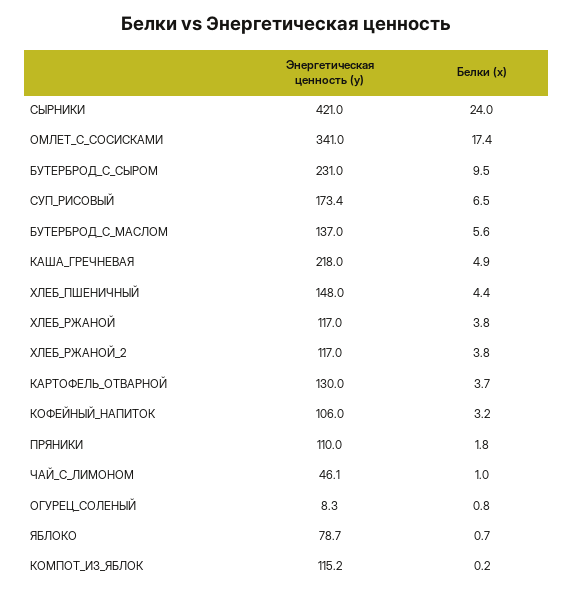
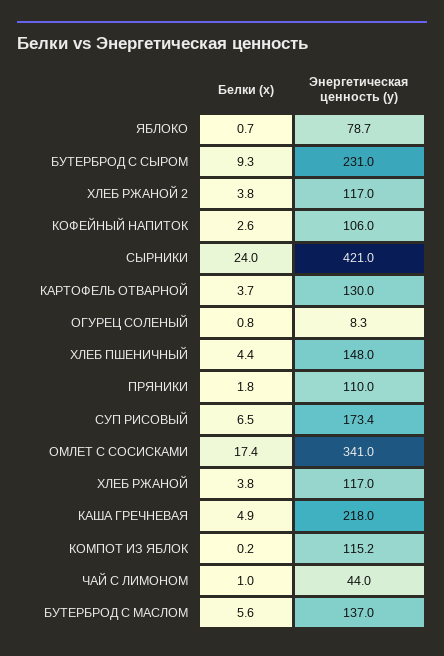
Белки (x), БУТЕРБРОД_С_СЫРОМ: 9.5 -> 9.3
Белки (x), КОФЕЙНЫЙ_НАПИТОК: 3.2 -> 2.6
Энергетическая ценность (y), ЧАЙ_С_ЛИМОНОМ: 46.1 -> 44

